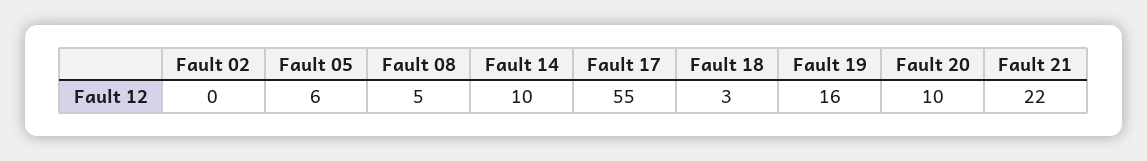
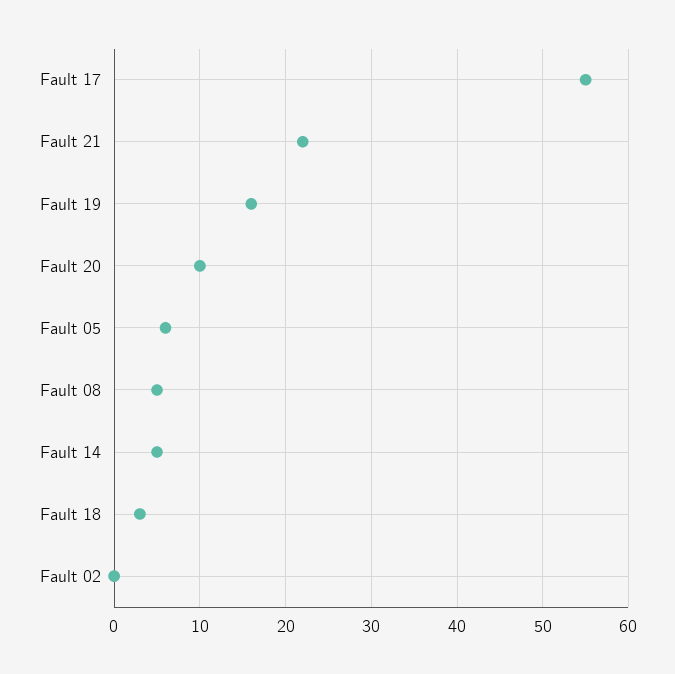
Fault 14: 10 -> 5

